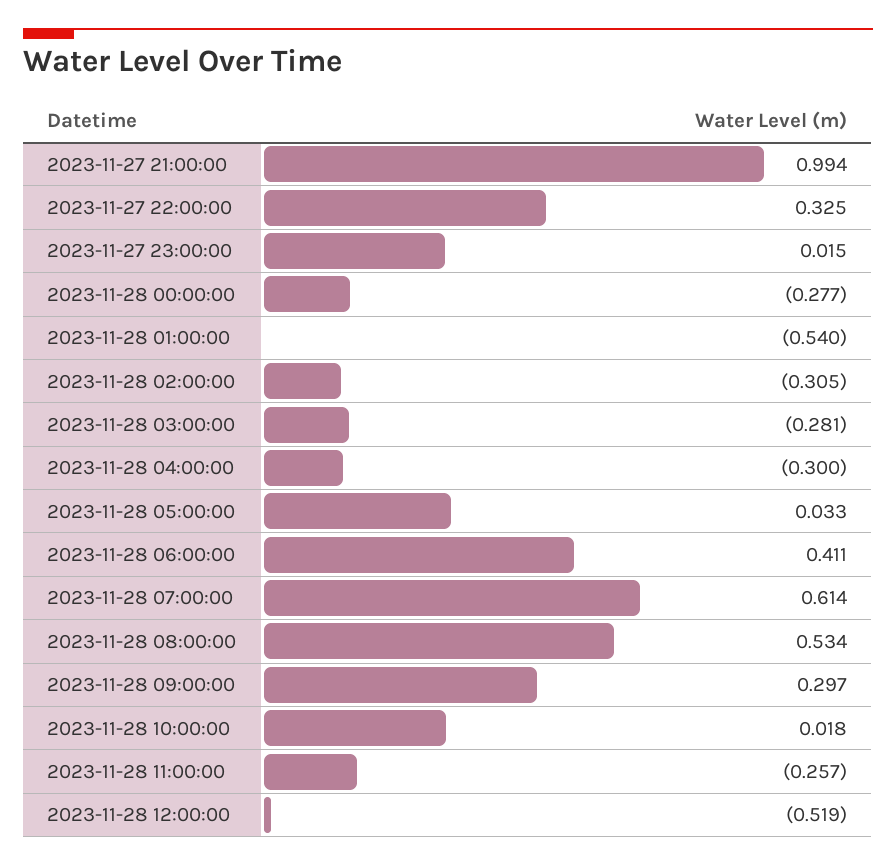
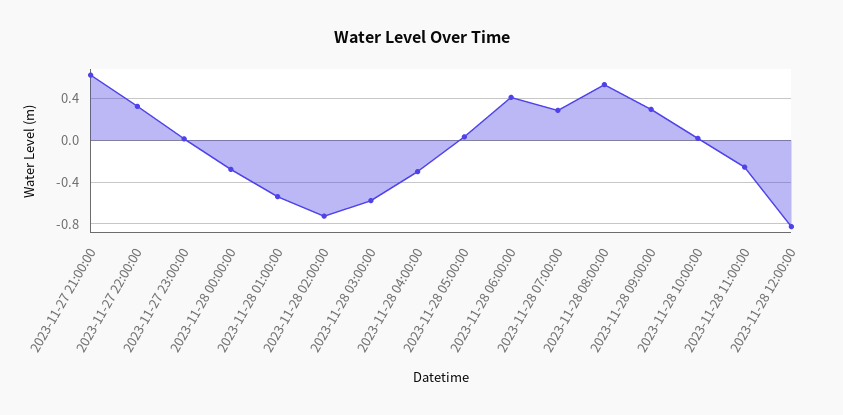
2023-11-27 21:00:00: 0.994 -> 0.6
2023-11-28 02:00:00: -0.305 -> -0.7
2023-11-28 03:00:00: -0.281 -> -0.6
2023-11-28 07:00:00: 0.614 -> 0.3
2023-11-28 12:00:00: -0.519 -> -0.8

